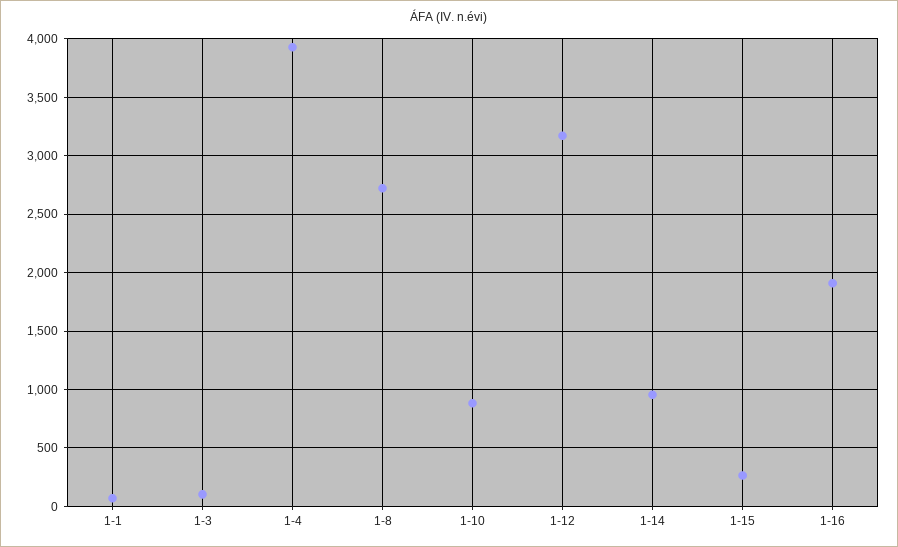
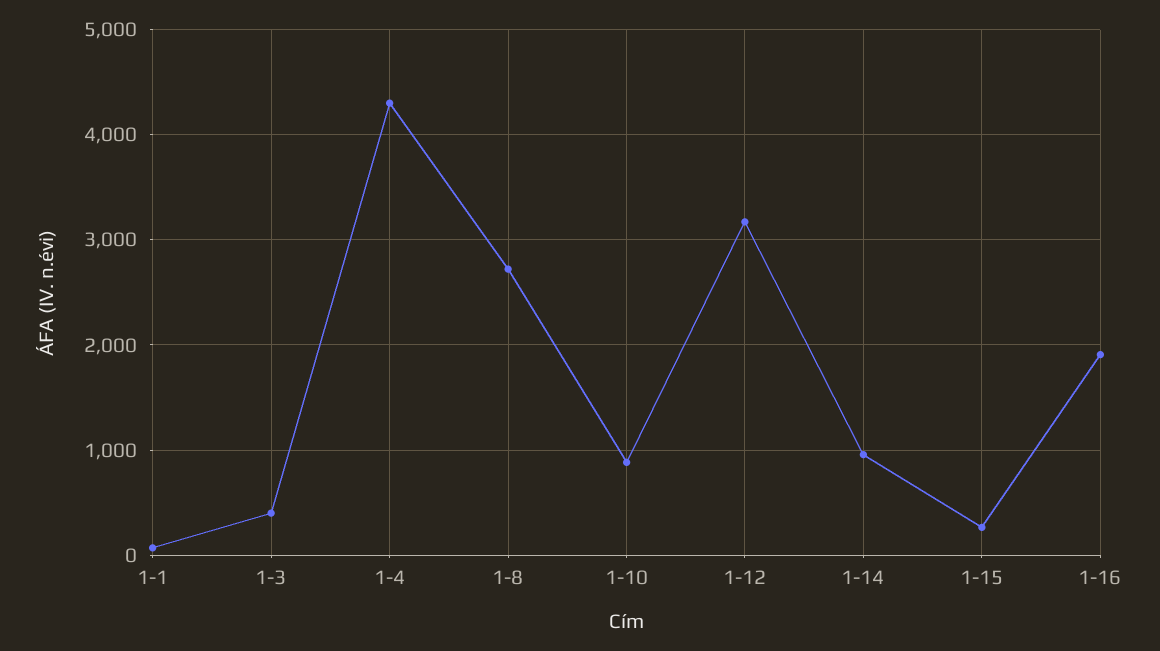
1-3: 100 -> 400
1-4: 3900 -> 4300

